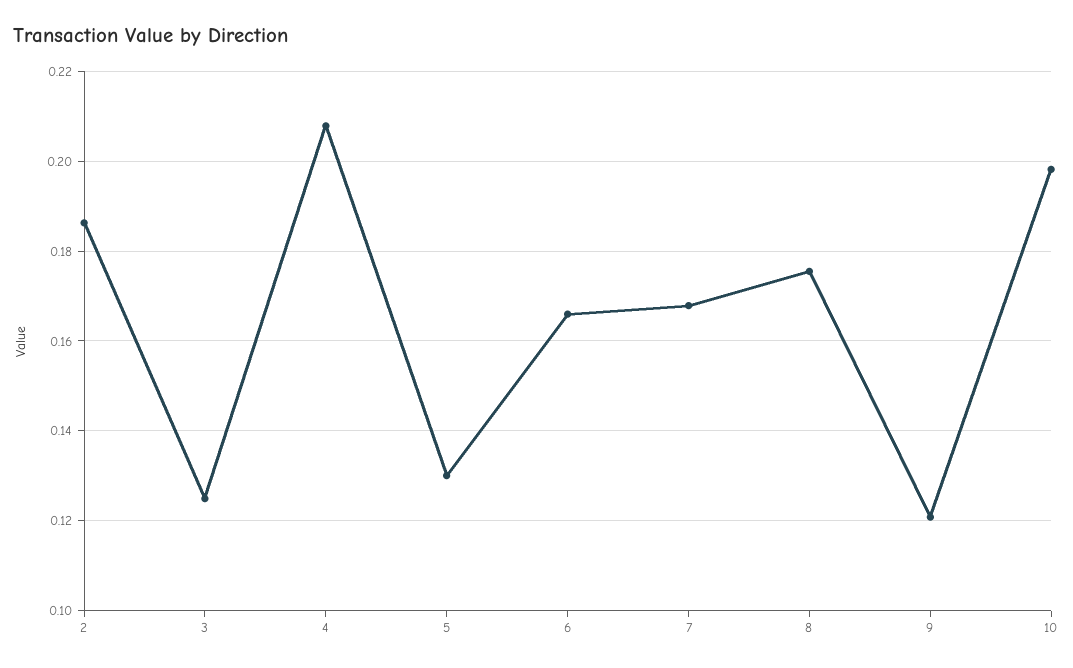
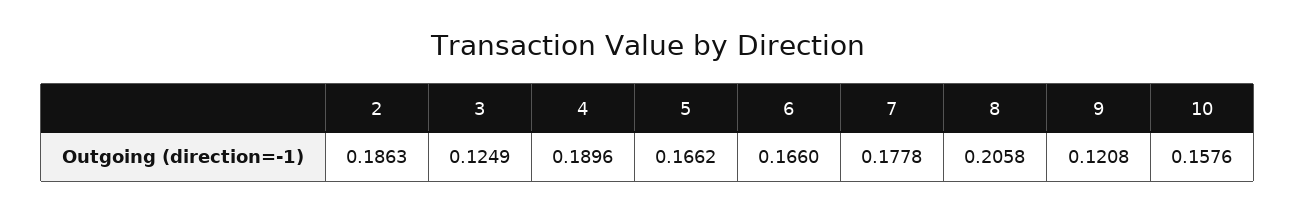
4: 0.208 -> 0.1896
5: 0.13 -> 0.1662
7: 0.168 -> 0.1778
8: 0.176 -> 0.2058
10: 0.198 -> 0.1576

